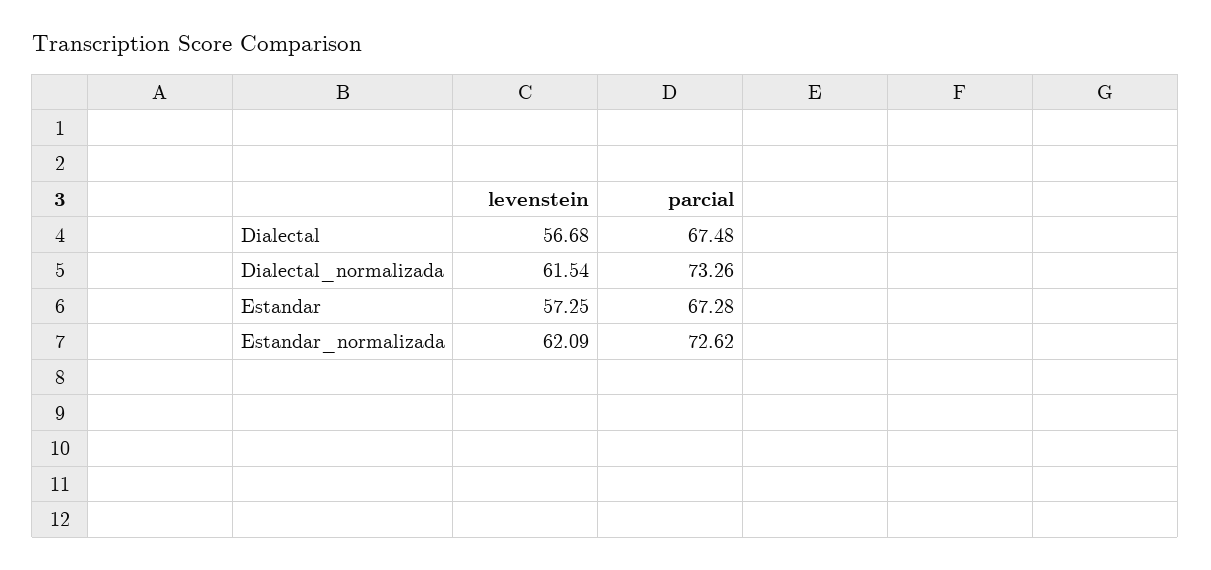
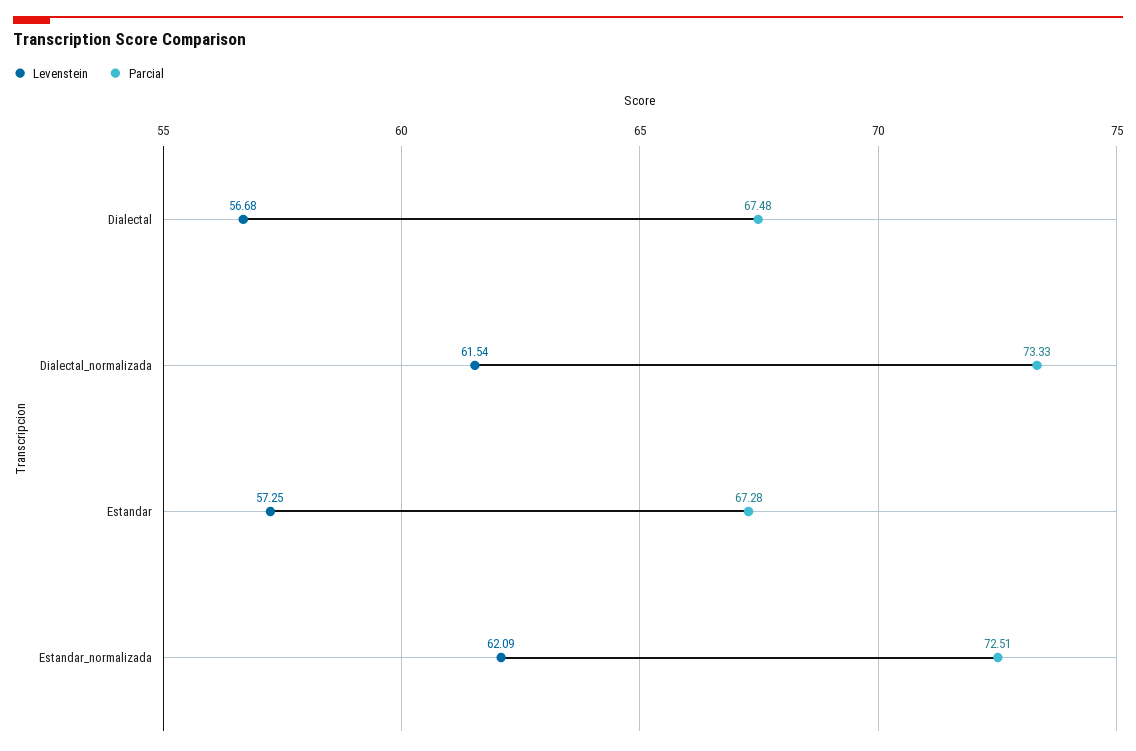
parcial, Dialectal_normalizada: 73.26 -> 73.33
parcial, Estandar_normalizada: 72.62 -> 72.51

